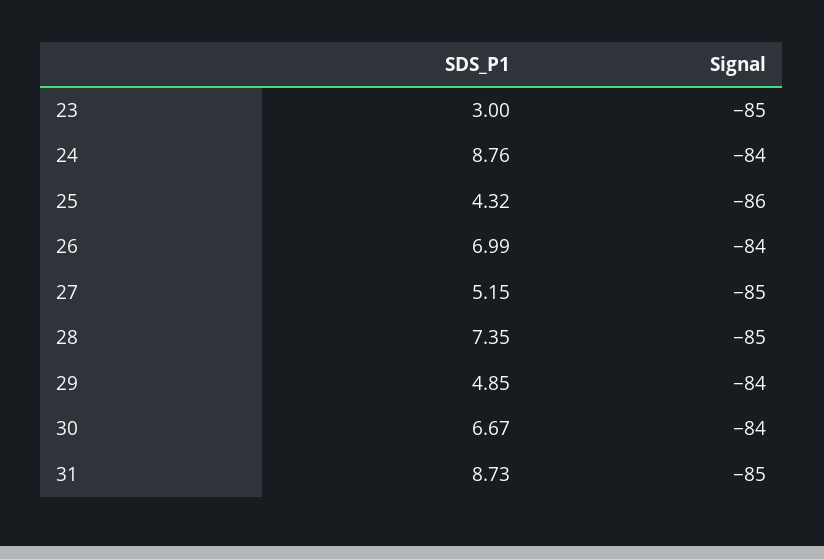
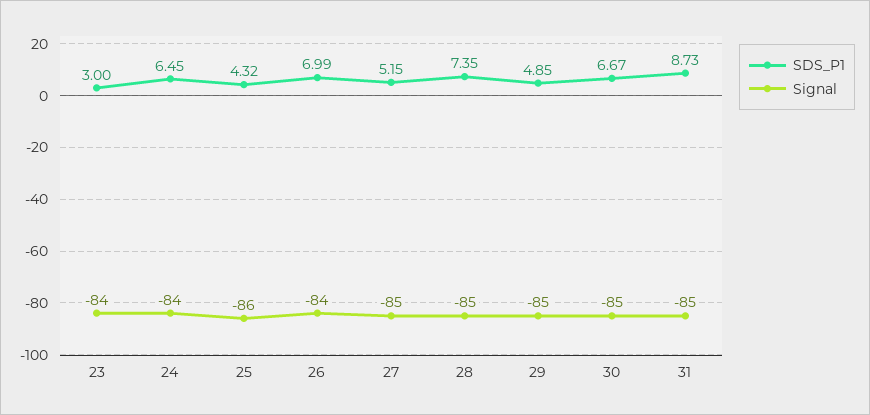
Signal, 23: -85 -> -84
SDS_P1, 24: 8.76 -> 6.45
Signal, 29: -84 -> -85
Signal, 30: -84 -> -85

